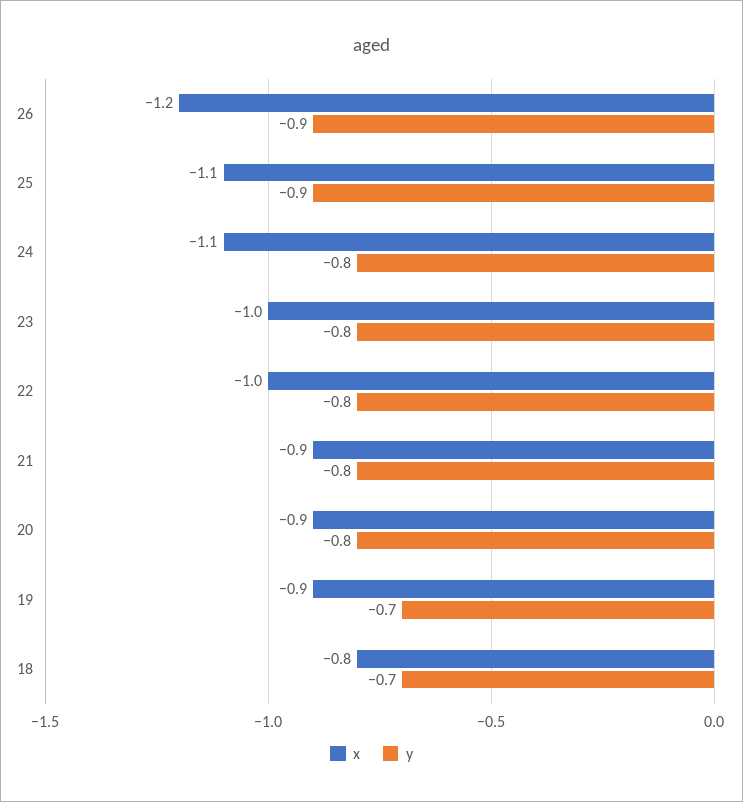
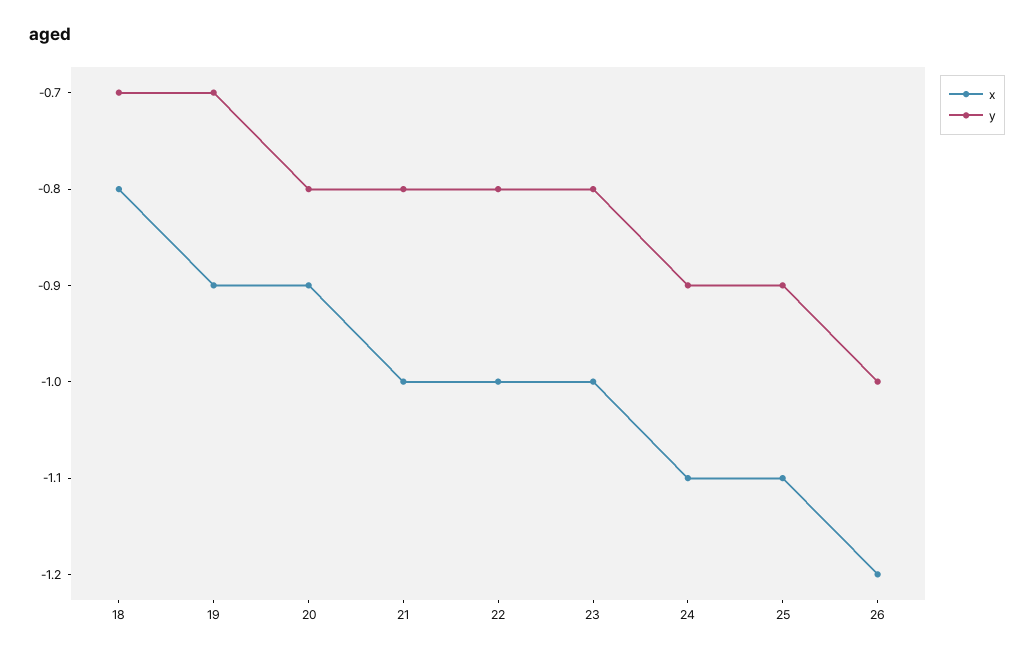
y, 26: -0.9 -> -1
y, 24: -0.8 -> -0.9
x, 21: -0.9 -> -1

